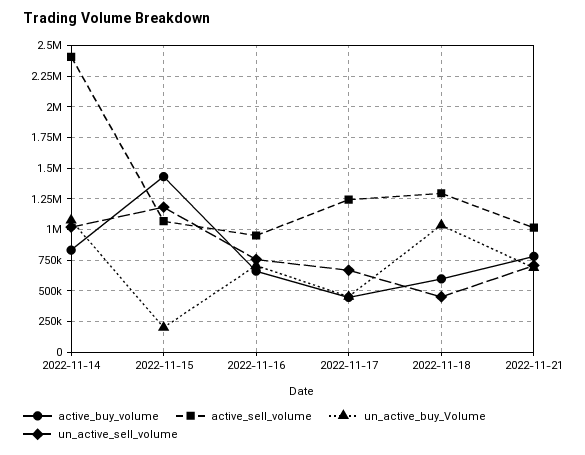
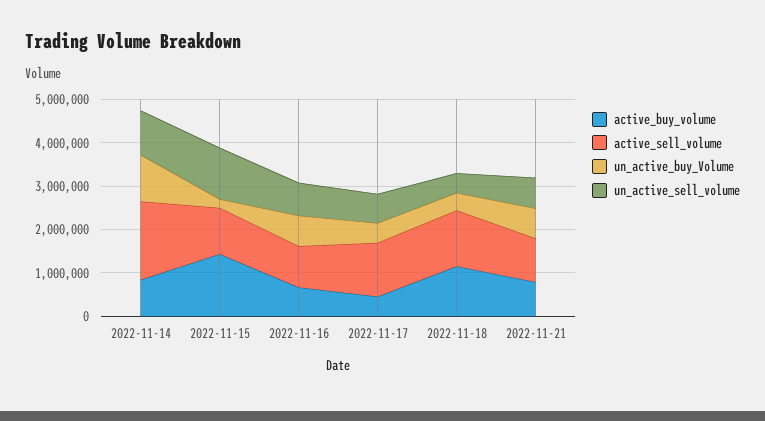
active_sell_volume, 2022-11-14: 2400000 -> 1800000
active_buy_volume, 2022-11-18: 600000 -> 1200000
un_active_buy_Volume, 2022-11-18: 1050000 -> 400000

